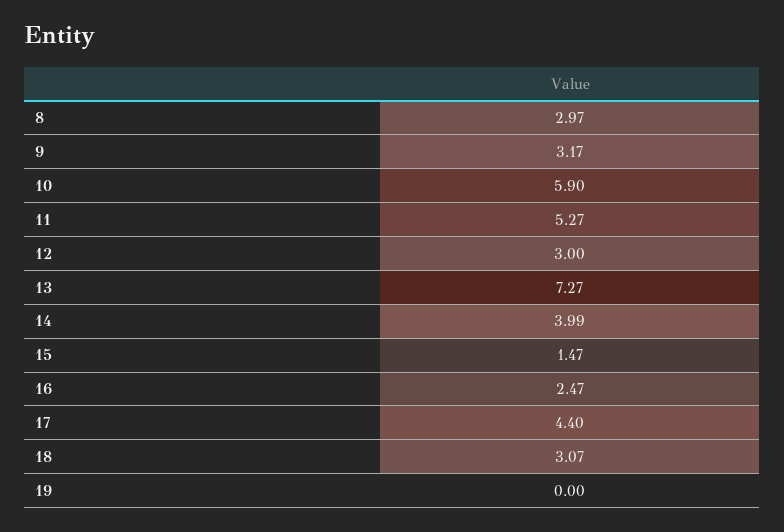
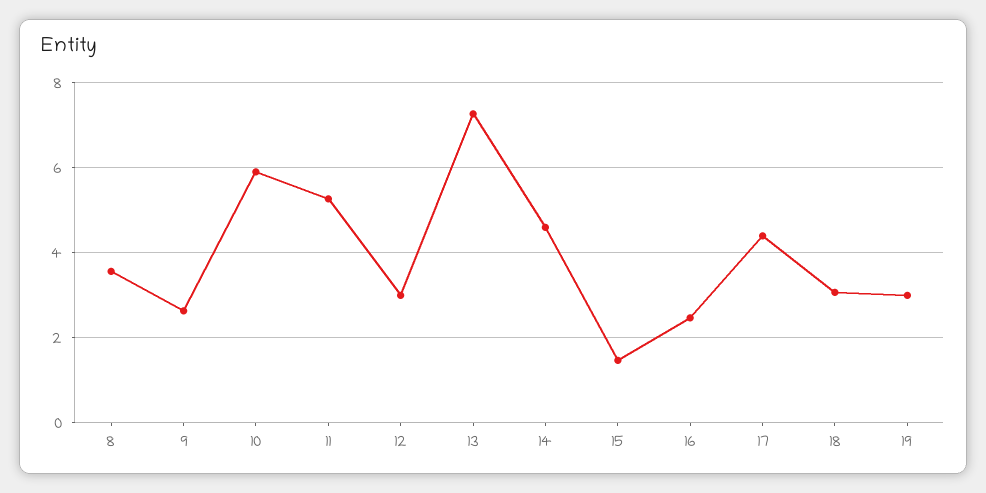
8: 2.97 -> 3.6
9: 3.17 -> 2.6
14: 3.99 -> 4.6
19: 0 -> 3

